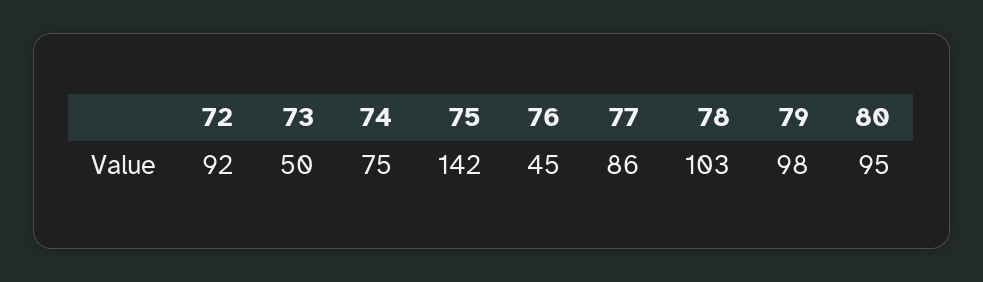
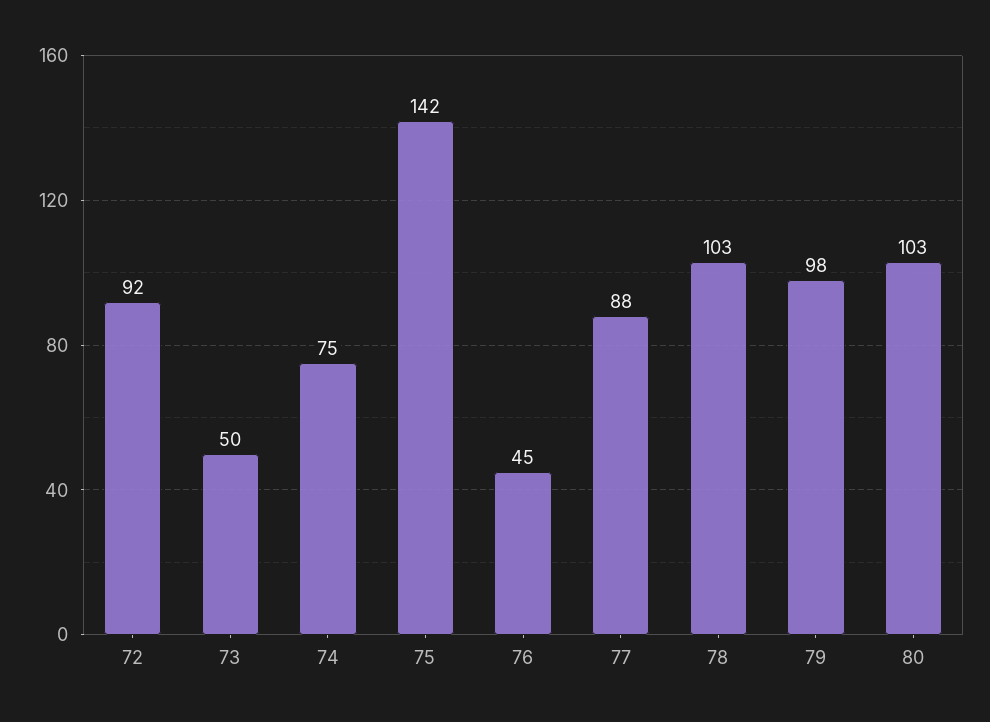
77: 86 -> 88
80: 95 -> 103

